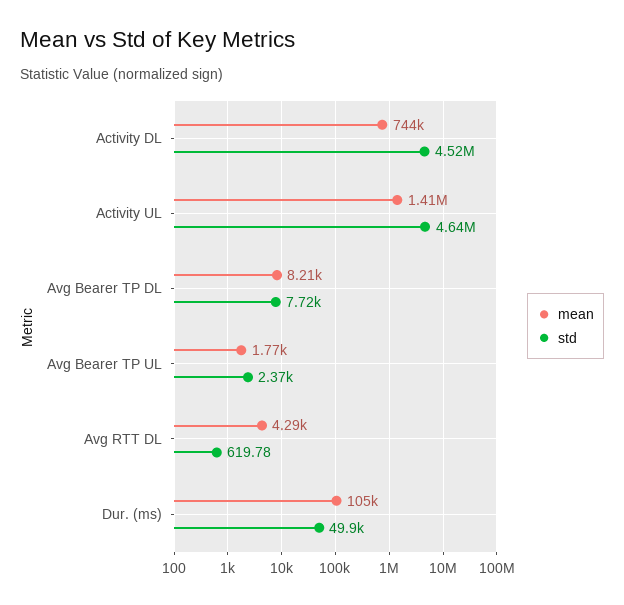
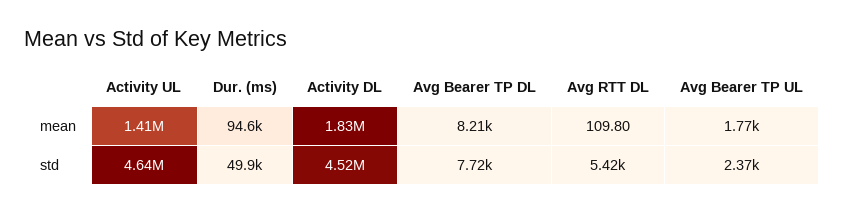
mean, Activity DL: 744000 -> 1830000
mean, Avg RTT DL: 4290 -> 109.8
std, Avg RTT DL: 619.78 -> 5420
mean, Dur. (ms): 105000 -> 94600

